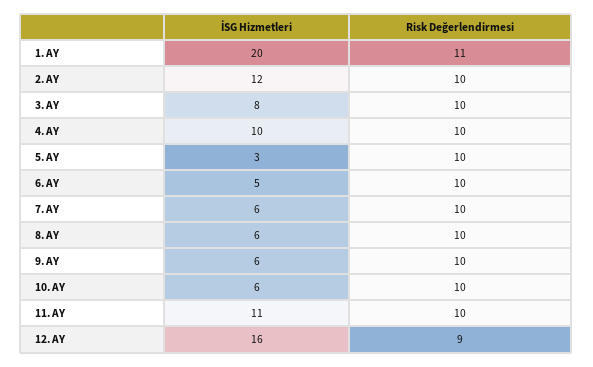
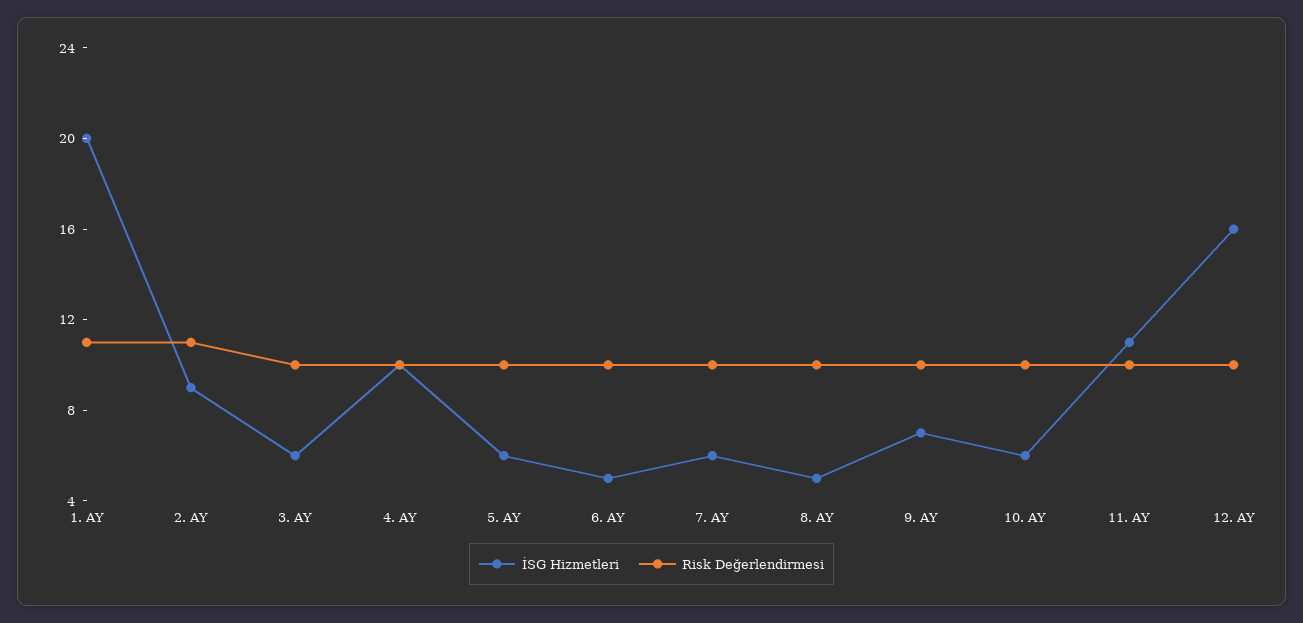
İSG Hizmetleri, 2. AY: 12 -> 9
Risk Değerlendirmesi, 2. AY: 10 -> 11
İSG Hizmetleri, 3. AY: 8 -> 6
İSG Hizmetleri, 5. AY: 3 -> 6
İSG Hizmetleri, 8. AY: 6 -> 5
İSG Hizmetleri, 9. AY: 6 -> 7
Risk Değerlendirmesi, 12. AY: 9 -> 10

